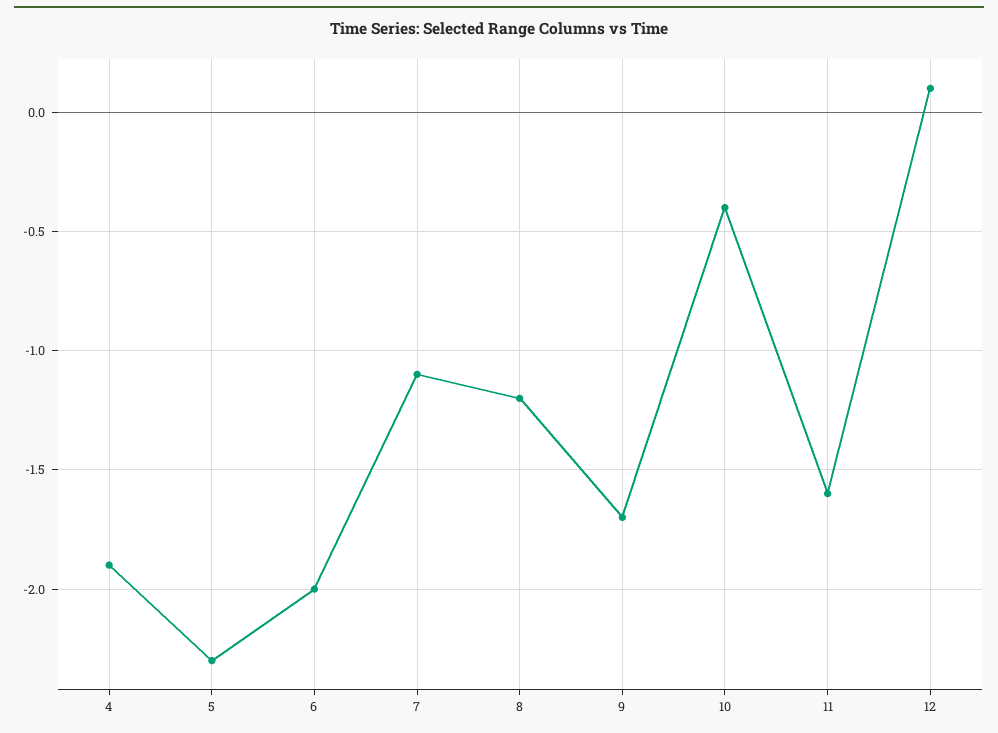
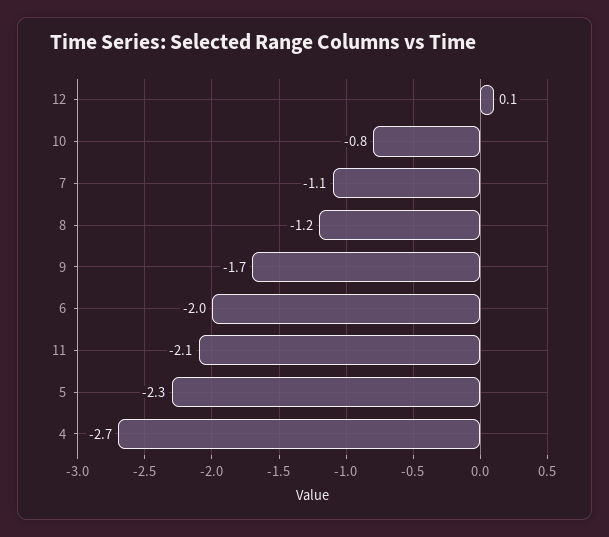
4: -1.9 -> -2.7
10: -0.4 -> -0.8
11: -1.6 -> -2.1

